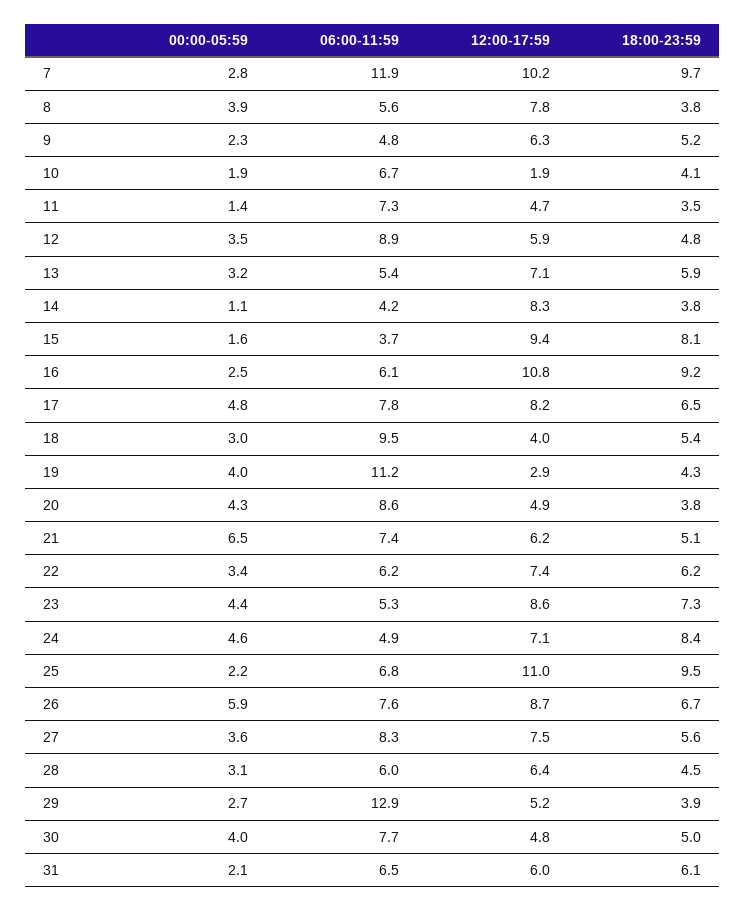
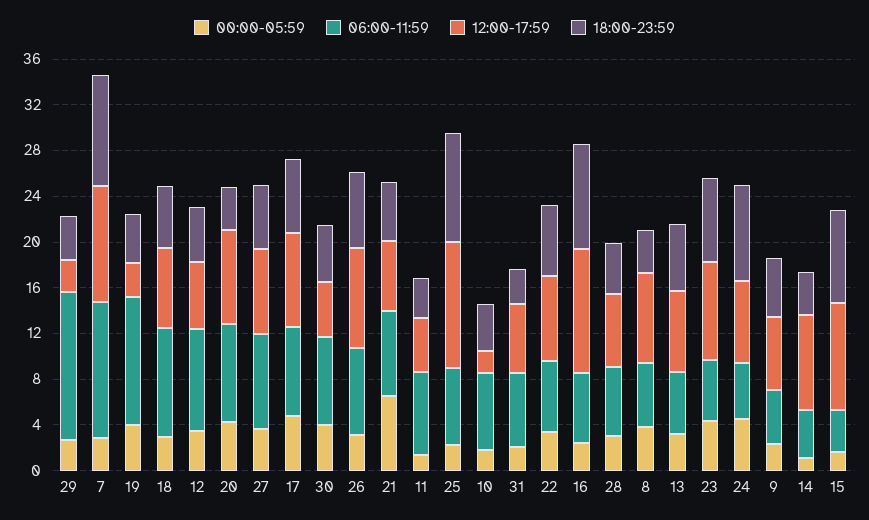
12:00-17:59, 18: 4 -> 7
12:00-17:59, 20: 4.9 -> 8
00:00-05:59, 26: 5.9 -> 3
12:00-17:59, 29: 5.2 -> 3
18:00-23:59, 31: 6.1 -> 3

